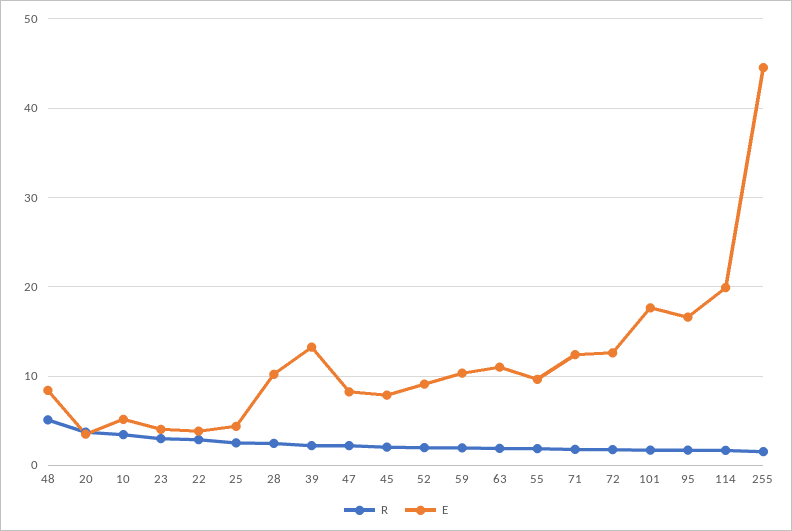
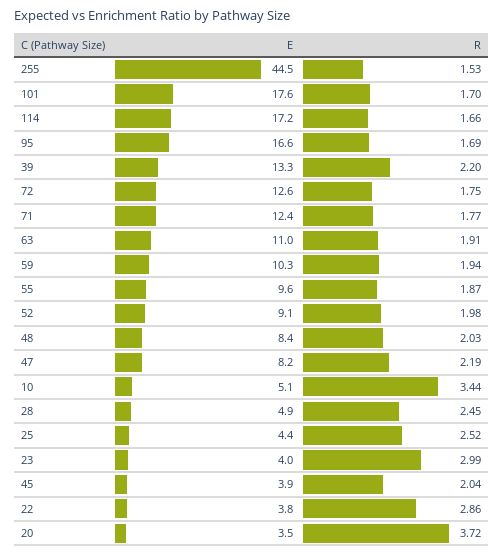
R, 48: 5 -> 2.03
E, 28: 10 -> 4.9
E, 45: 8 -> 3.9
E, 114: 20 -> 17.2

